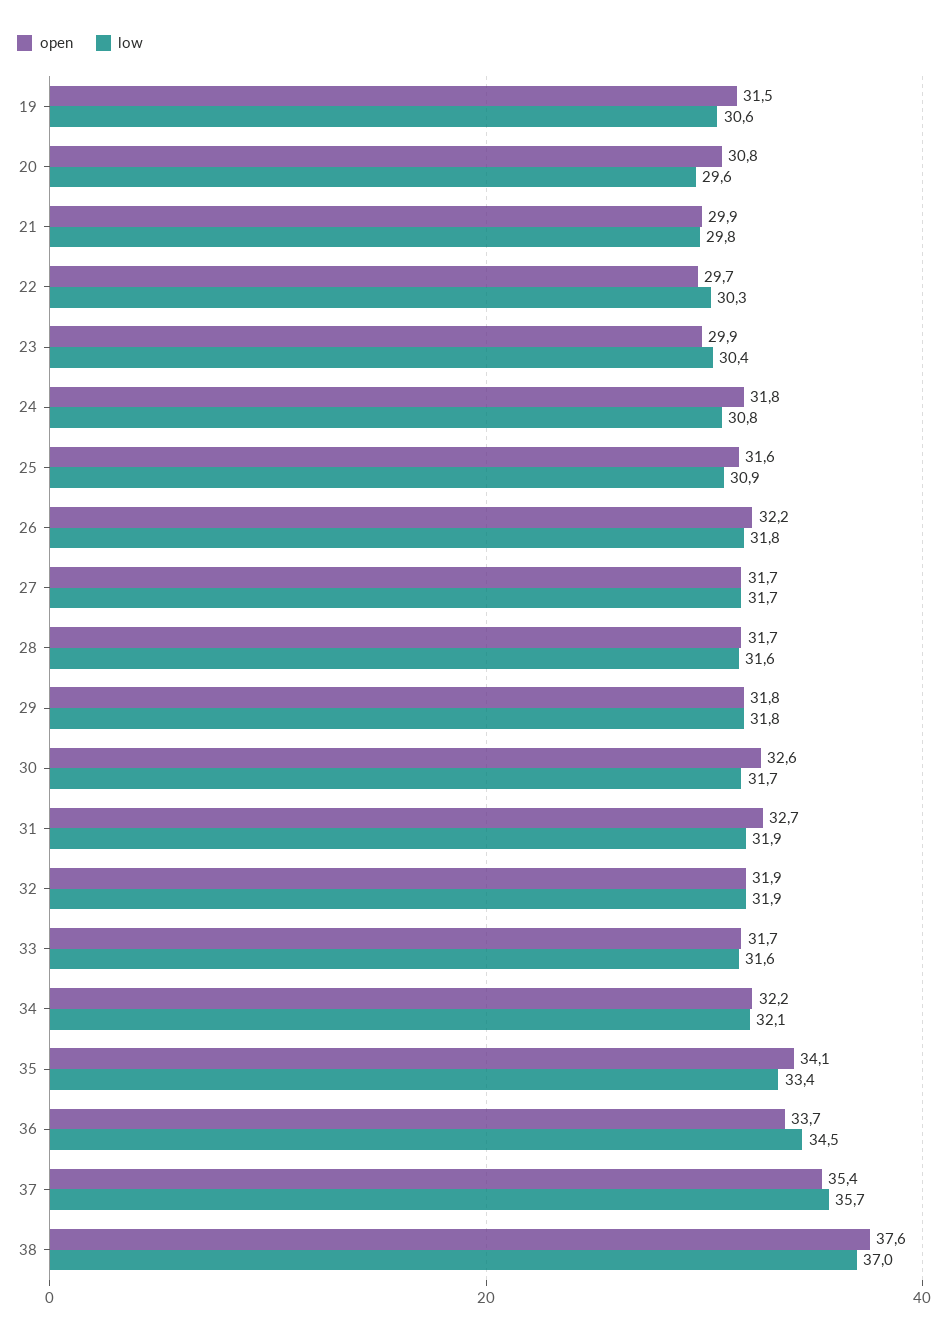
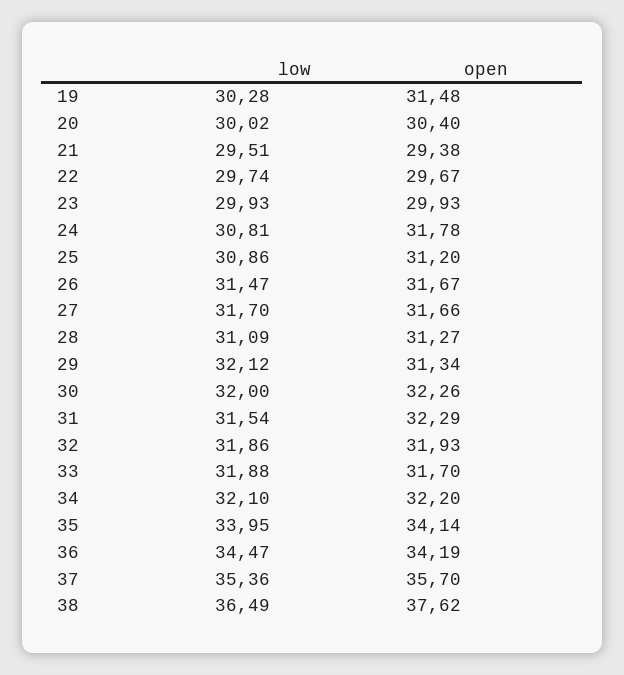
low, 19: 30.6 -> 30.28
open, 20: 30.8 -> 30.4
low, 20: 29.6 -> 30.02
open, 21: 29.9 -> 29.38
low, 21: 29.8 -> 29.51
low, 22: 30.3 -> 29.74
low, 23: 30.4 -> 29.93
open, 25: 31.6 -> 31.2
open, 26: 32.2 -> 31.67
low, 26: 31.8 -> 31.47
open, 28: 31.7 -> 31.27
low, 28: 31.6 -> 31.09
open, 29: 31.8 -> 31.34
low, 29: 31.8 -> 32.12
open, 30: 32.6 -> 32.26
low, 30: 31.7 -> 32
open, 31: 32.7 -> 32.29
low, 31: 31.9 -> 31.54
low, 33: 31.6 -> 31.88
low, 35: 33.4 -> 33.95
open, 36: 33.7 -> 34.19
open, 37: 35.4 -> 35.7
low, 37: 35.7 -> 35.36
low, 38: 37 -> 36.49

